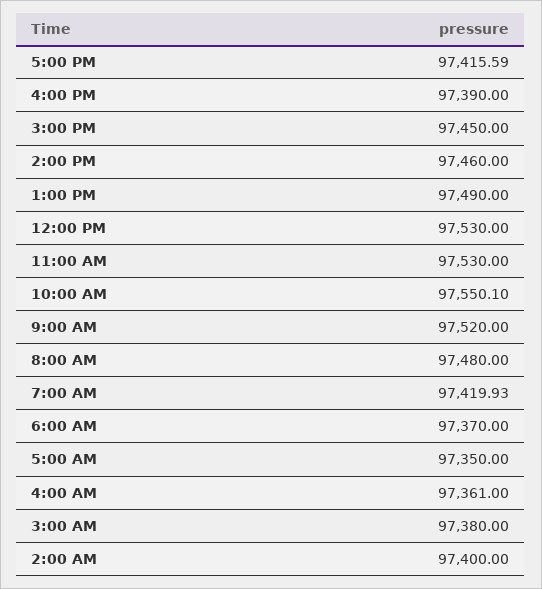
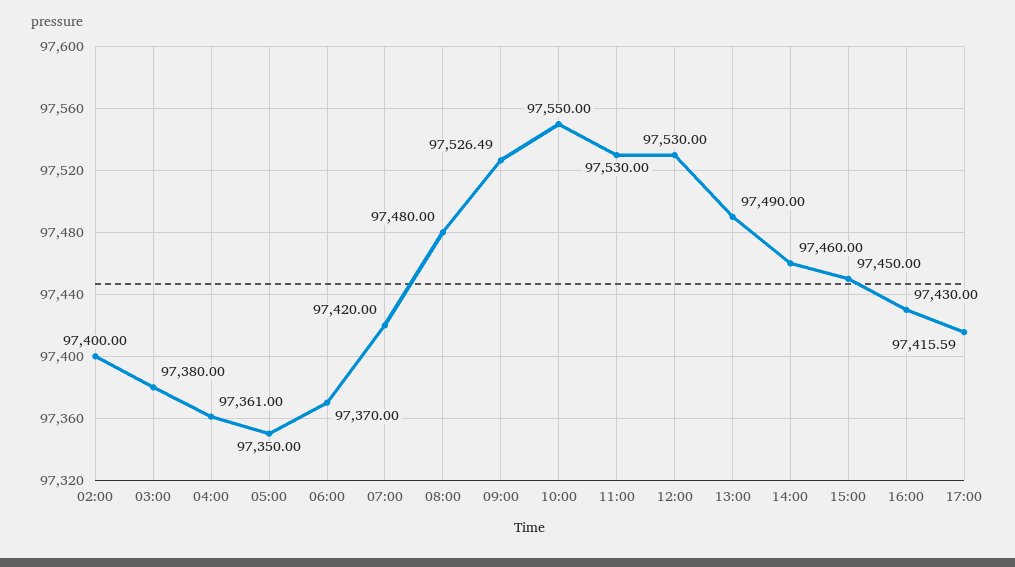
4:00 PM: 97390 -> 97430
10:00 AM: 97550.1 -> 97550
9:00 AM: 97520 -> 97526.49
7:00 AM: 97419.93 -> 97420

